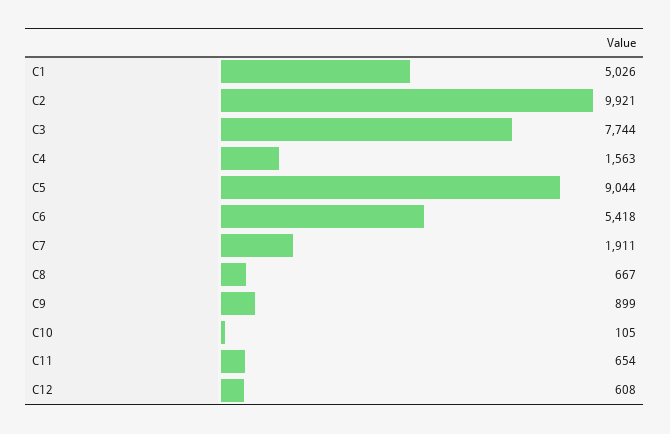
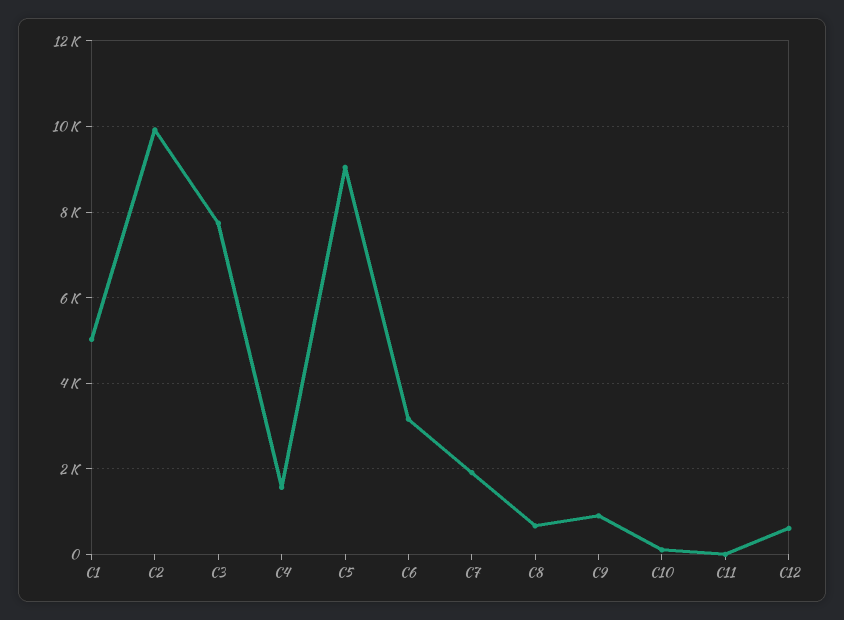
C6: 5418 -> 3200
C11: 654 -> 0

